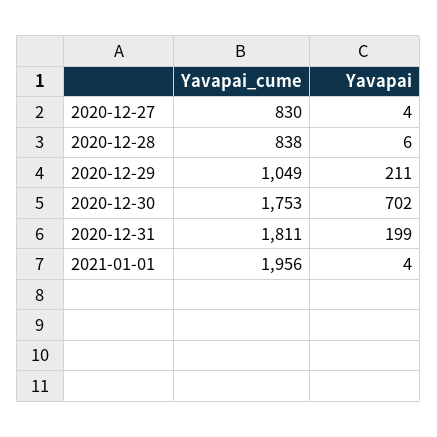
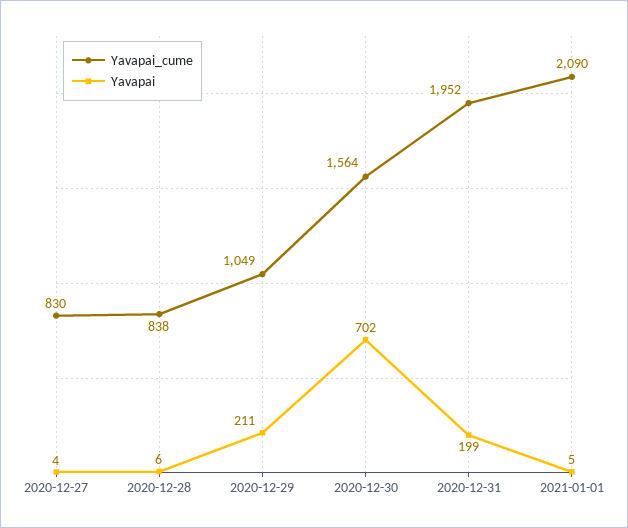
Yavapai_cume, 2020-12-30: 1753 -> 1564
Yavapai_cume, 2020-12-31: 1811 -> 1952
Yavapai_cume, 2021-01-01: 1956 -> 2090
Yavapai, 2021-01-01: 4 -> 5

